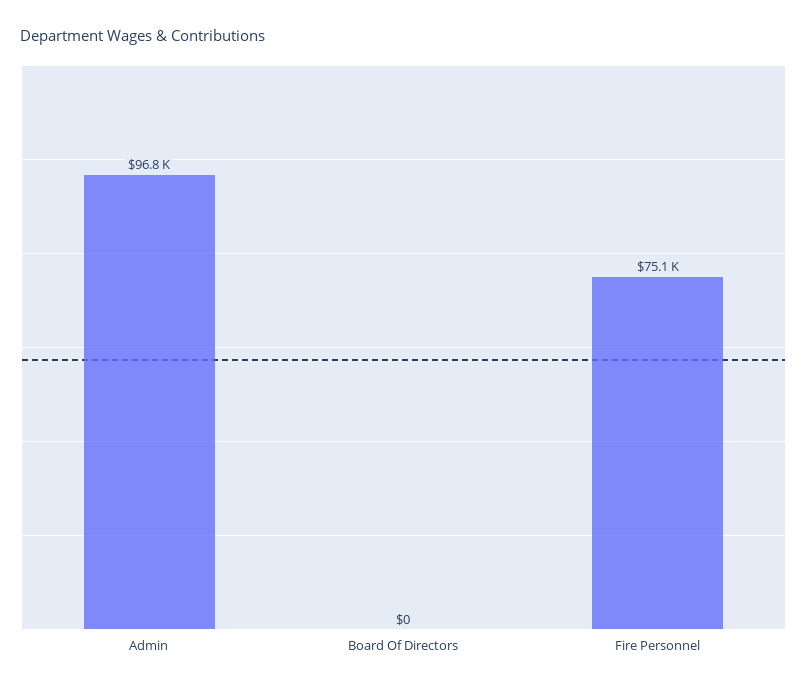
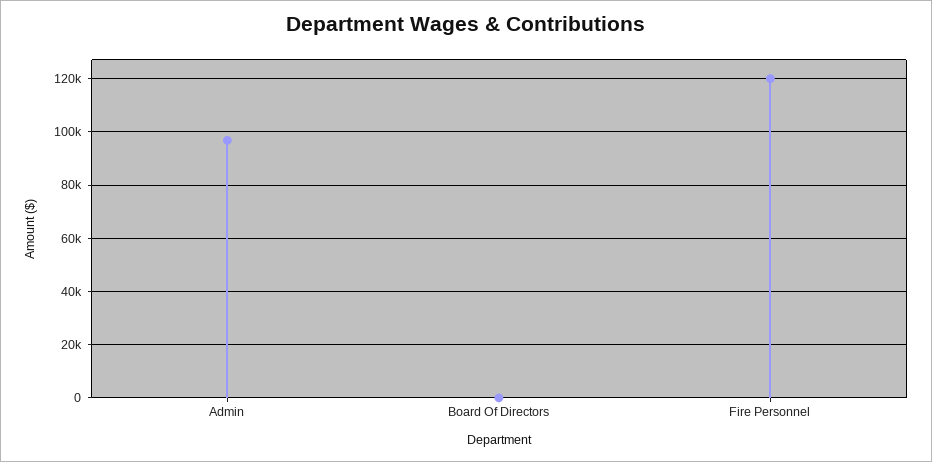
Fire Personnel: 75100 -> 120000

